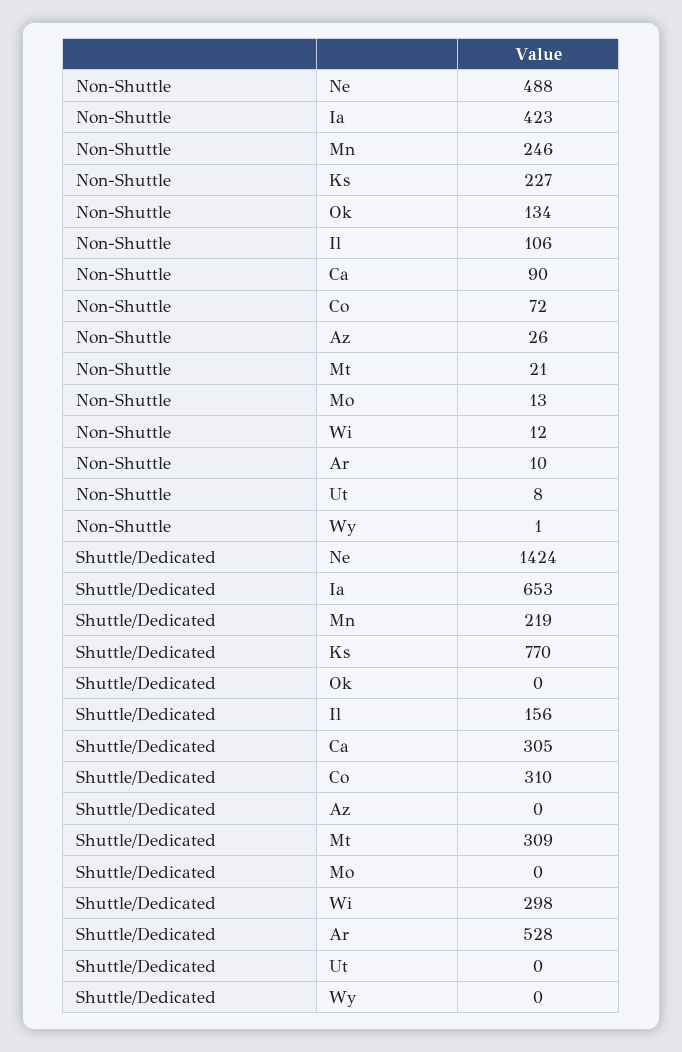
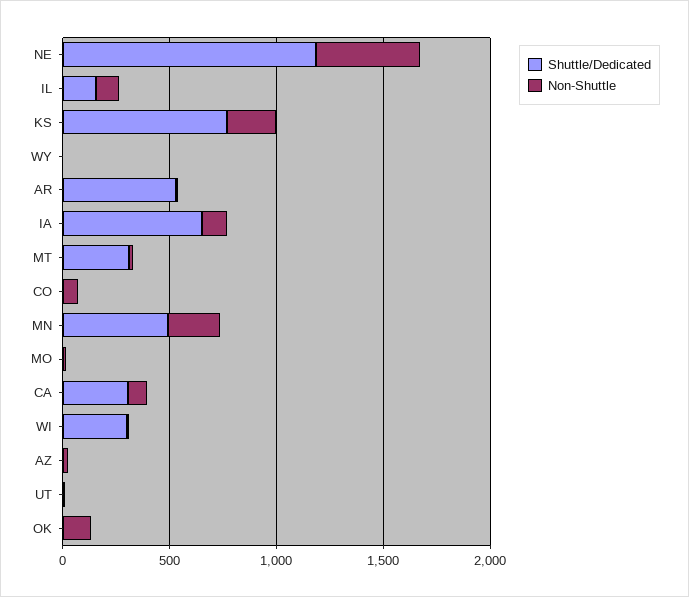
Non-Shuttle, Ia: 423 -> 100
Shuttle/Dedicated, Ne: 1424 -> 1200
Shuttle/Dedicated, Mn: 219 -> 500
Shuttle/Dedicated, Co: 310 -> 0

